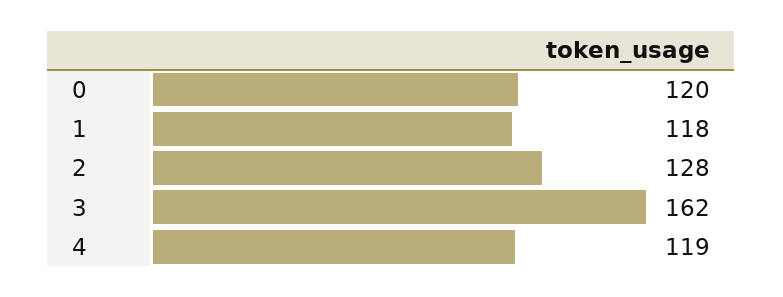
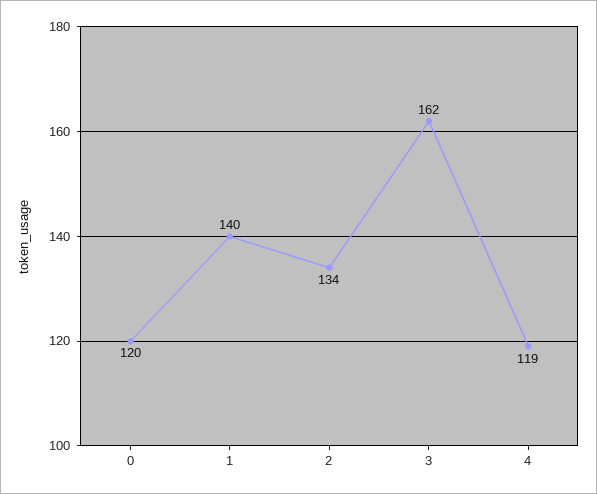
1: 118 -> 140
2: 128 -> 134

